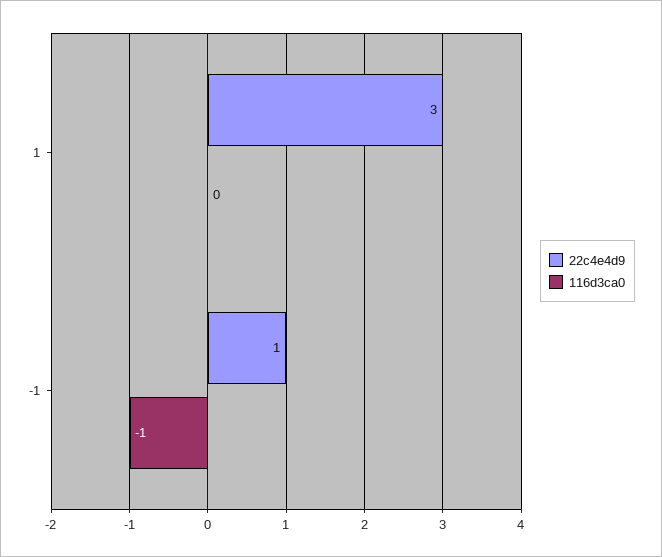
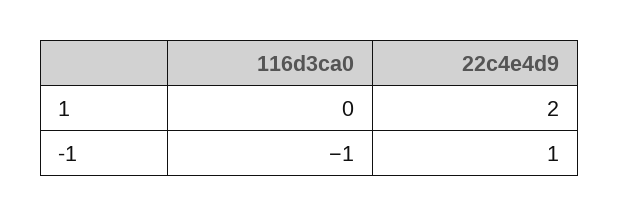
22c4e4d9, 1: 3 -> 2

